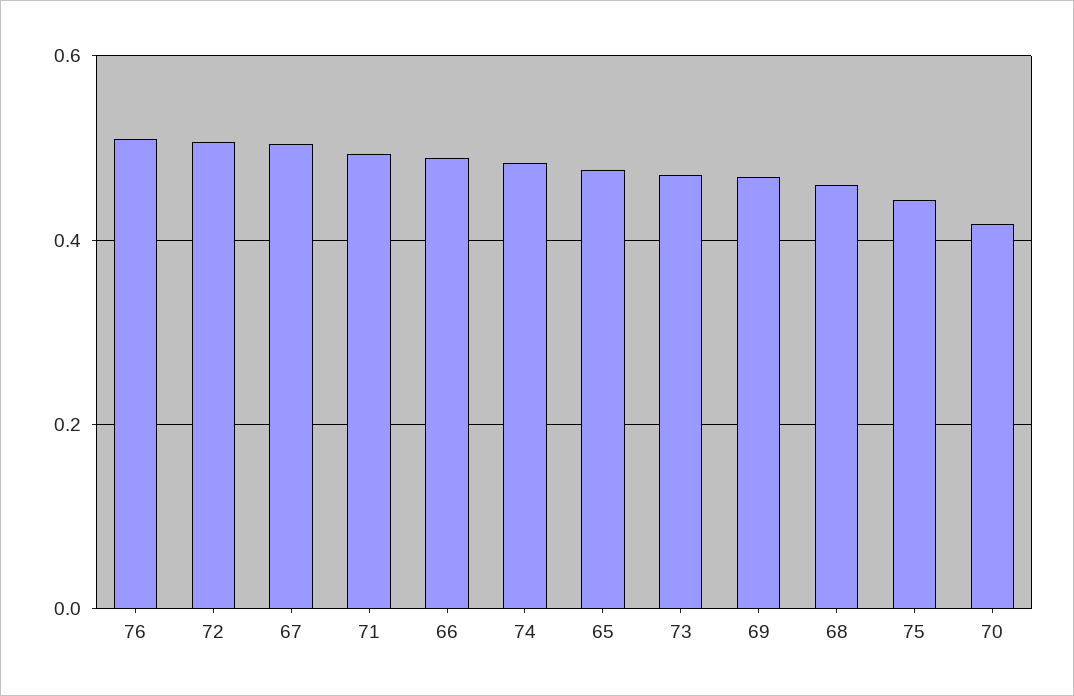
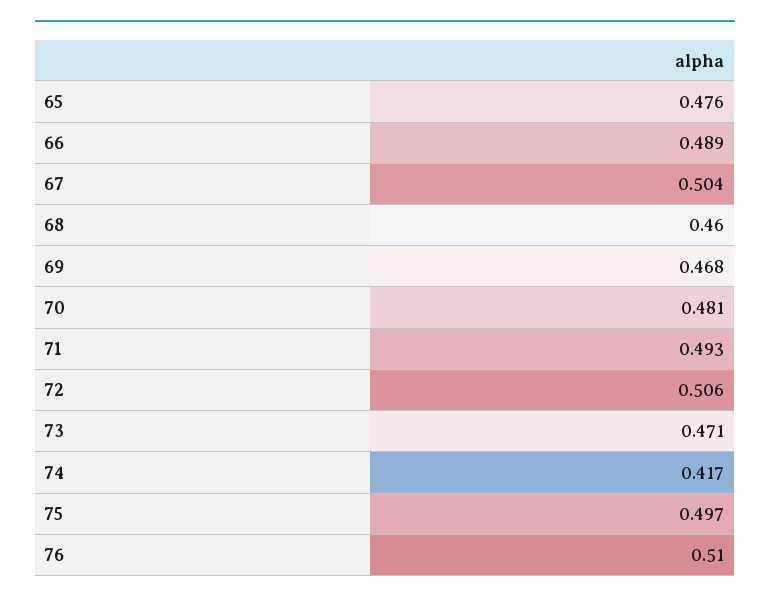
74: 0.48 -> 0.417
75: 0.44 -> 0.497
70: 0.42 -> 0.481

